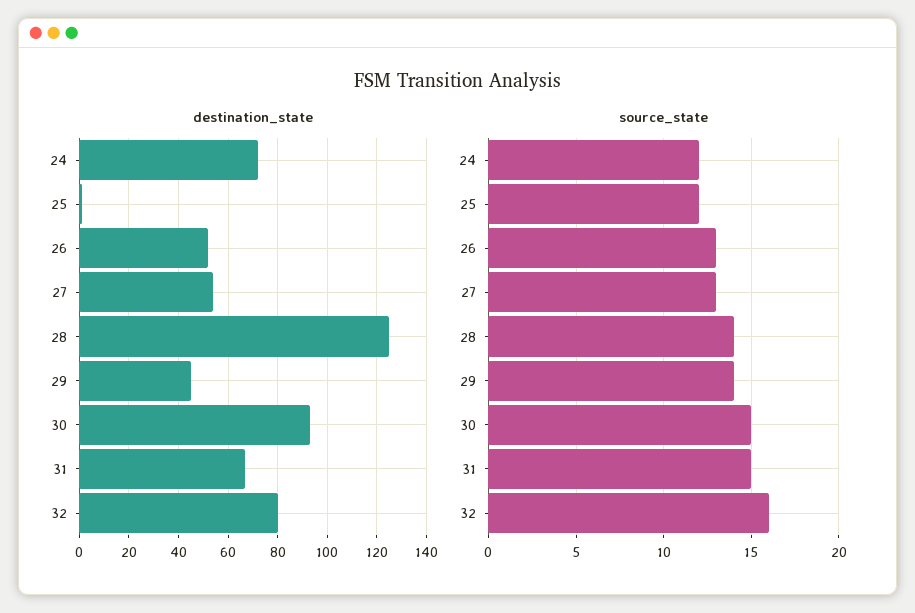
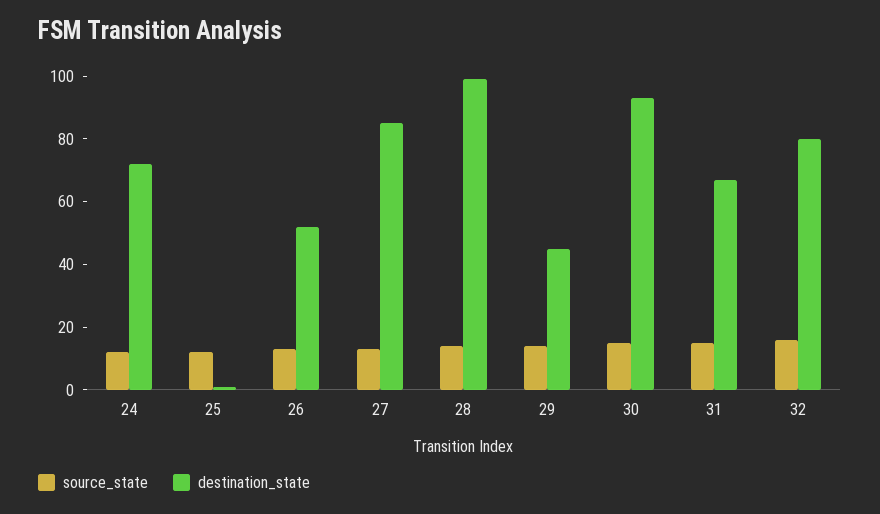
destination_state, 27: 55 -> 85
destination_state, 28: 125 -> 100

